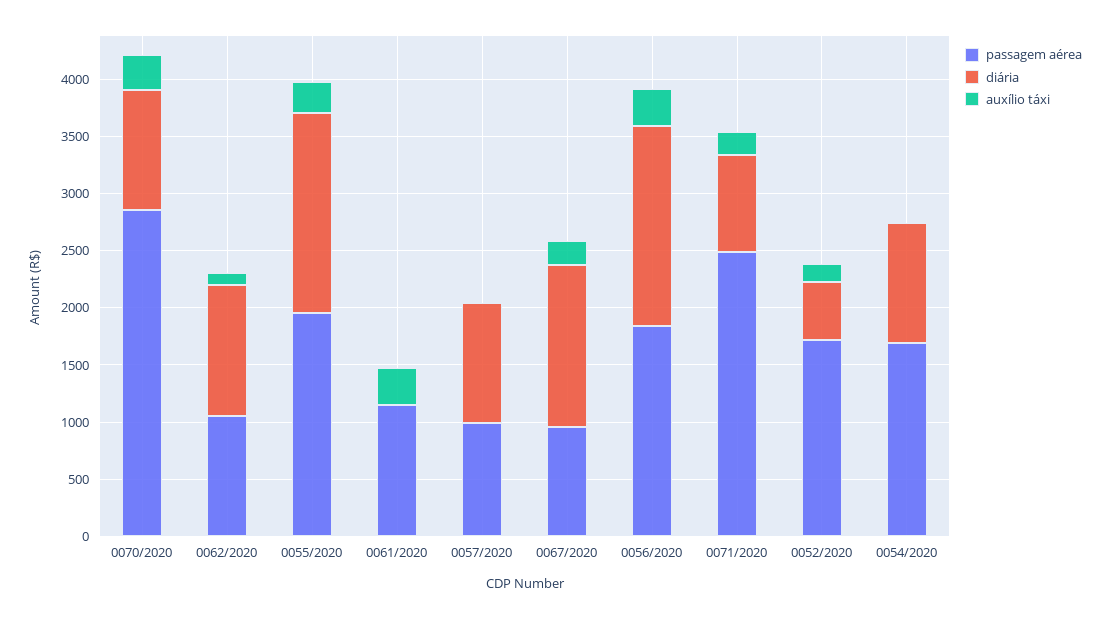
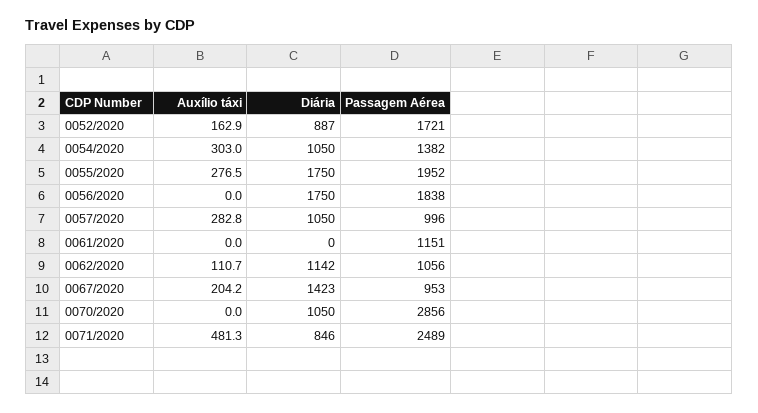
auxílio táxi, 0070/2020: 300 -> 0
auxílio táxi, 0061/2020: 300 -> 0
auxílio táxi, 0057/2020: 0 -> 282.8
auxílio táxi, 0056/2020: 300 -> 0
auxílio táxi, 0071/2020: 200 -> 481.3
diária, 0052/2020: 500 -> 887
passagem aérea, 0054/2020: 1700 -> 1382
auxílio táxi, 0054/2020: 0 -> 303

